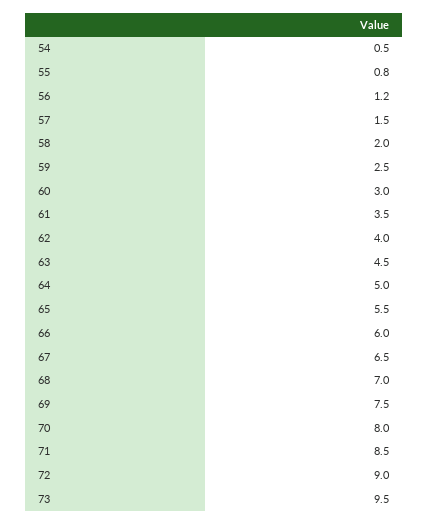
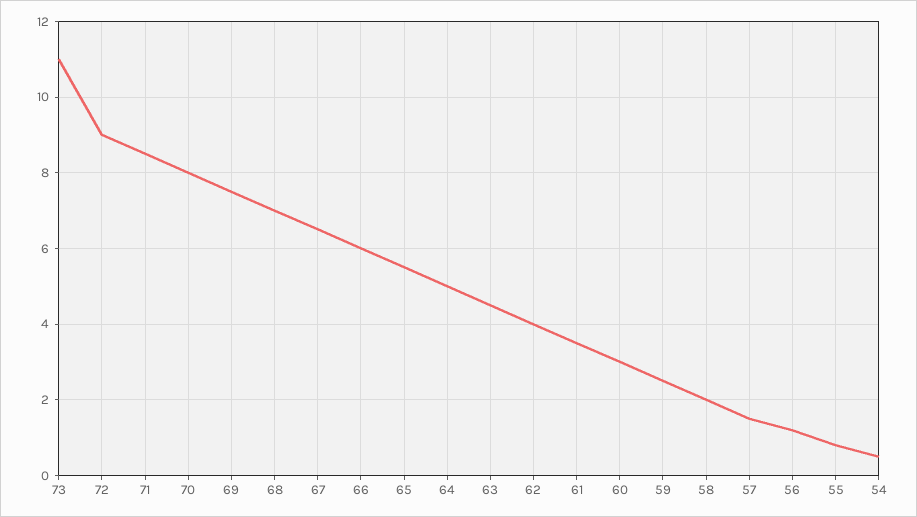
73: 9.5 -> 11

